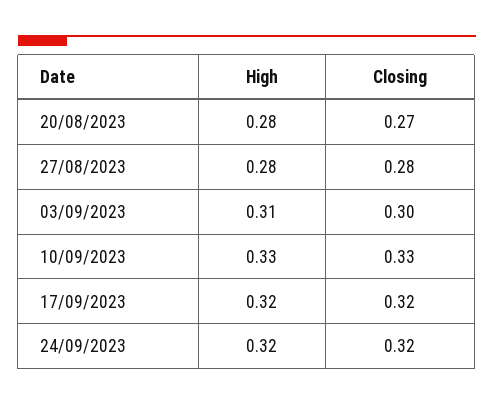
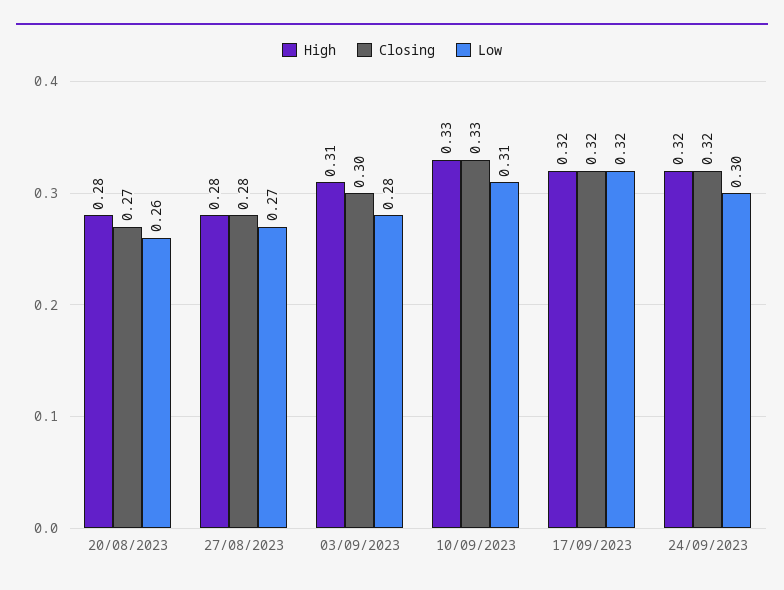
Low, 20/08/2023: none -> 0.26
Low, 27/08/2023: none -> 0.27
Low, 03/09/2023: none -> 0.28
Low, 10/09/2023: none -> 0.31
Low, 17/09/2023: none -> 0.32
Low, 24/09/2023: none -> 0.3

